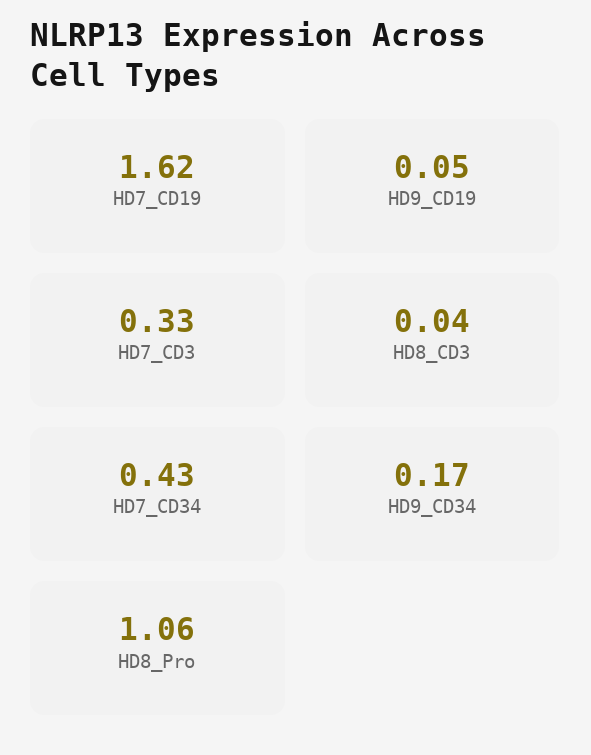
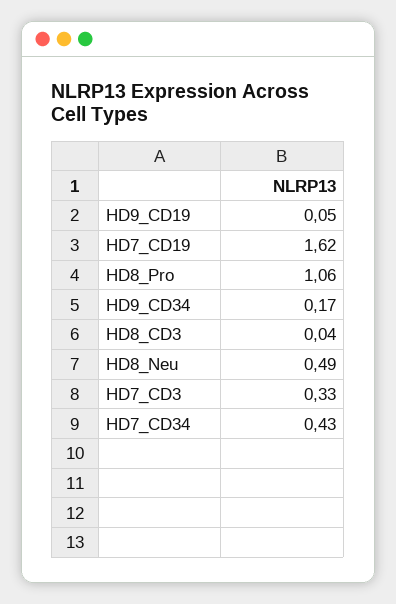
HD8_Neu: none -> 0.49

